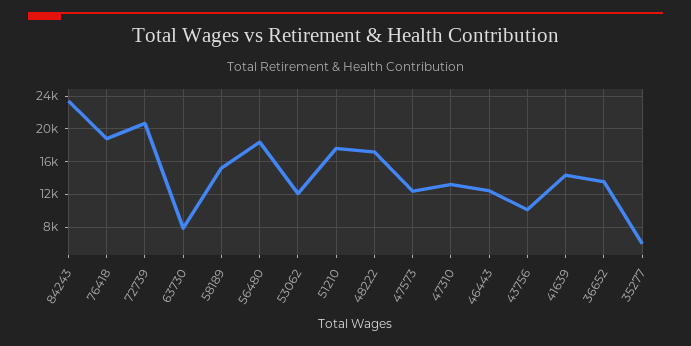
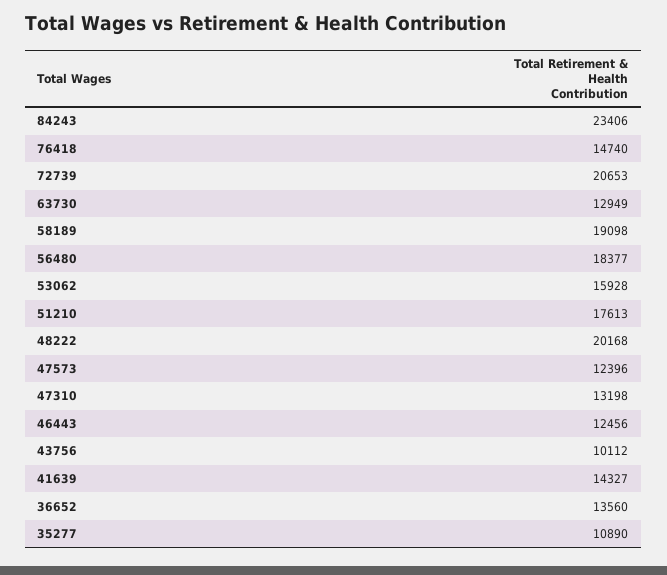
76418: 19000 -> 14740
63730: 8000 -> 12949
58189: 15000 -> 19098
53062: 12000 -> 15928
48222: 17000 -> 20168
35277: 6000 -> 10890

